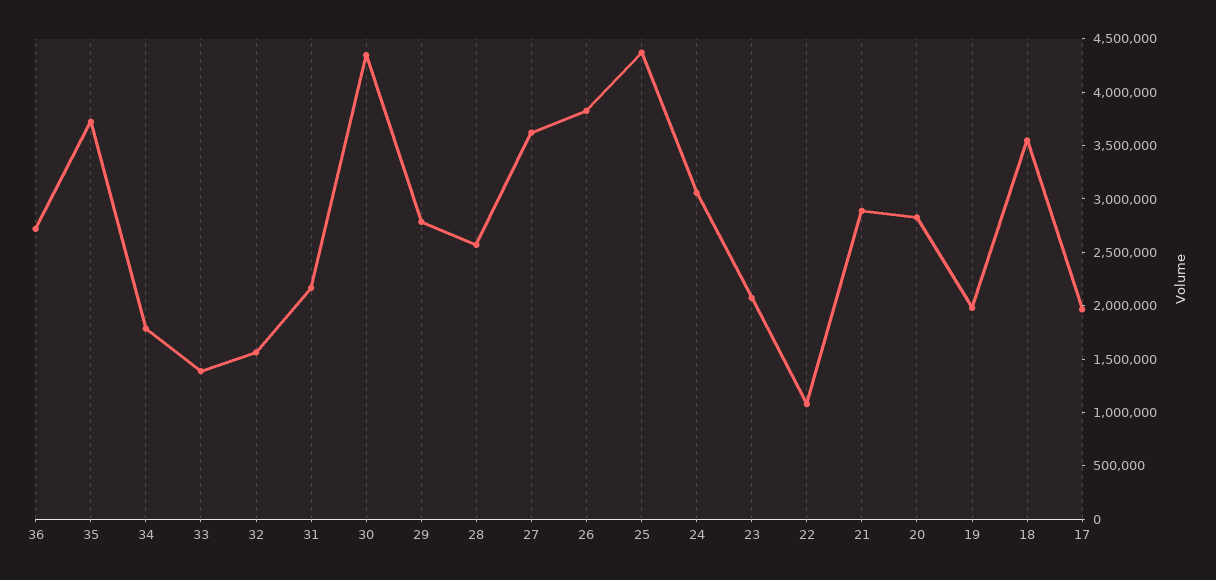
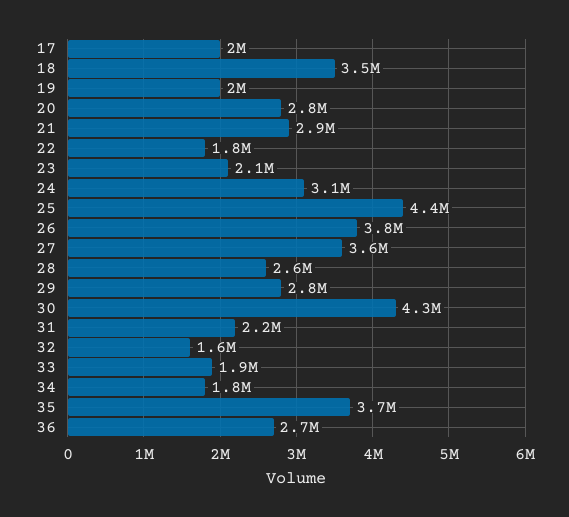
33: 1400000 -> 1900000
22: 1100000 -> 1800000

